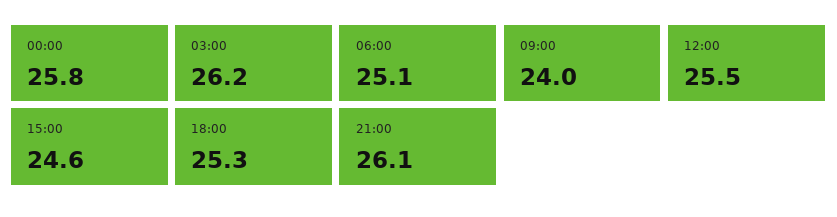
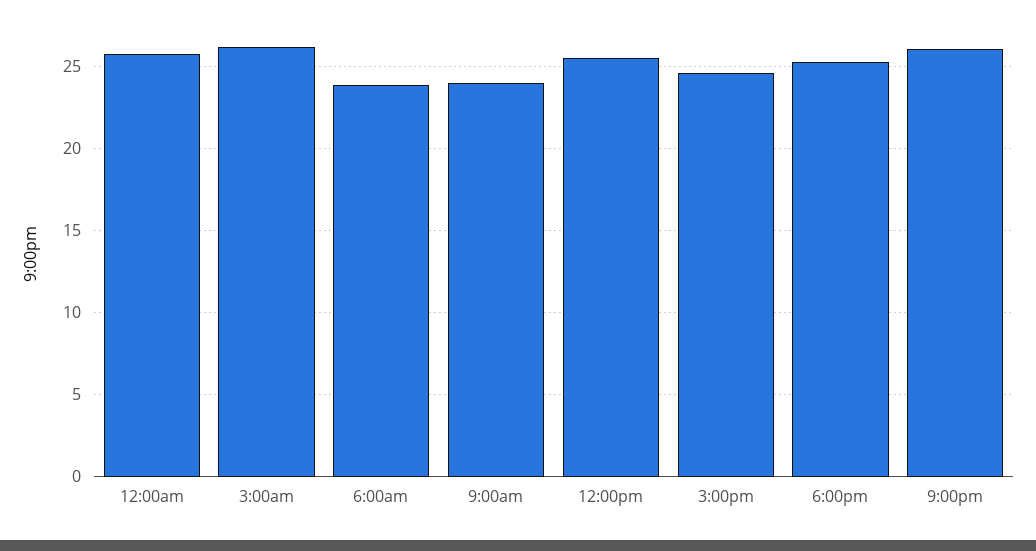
06:00: 25.1 -> 24

